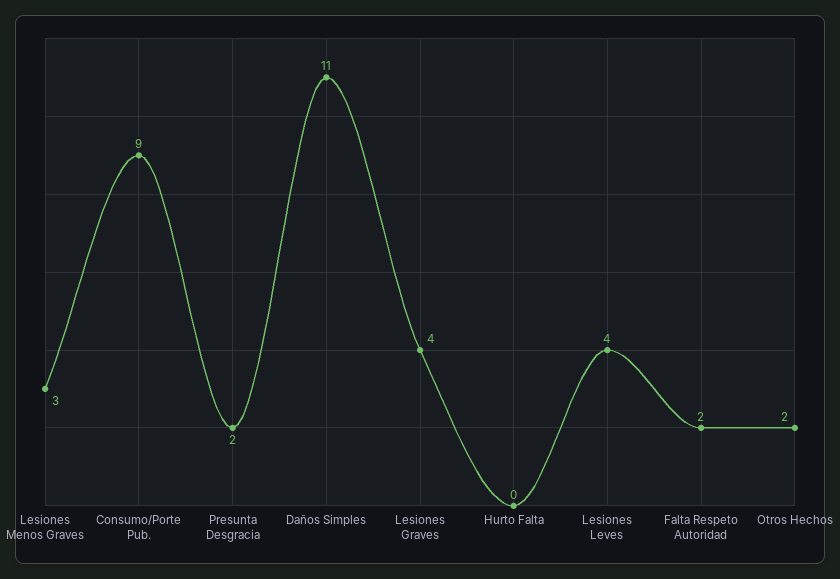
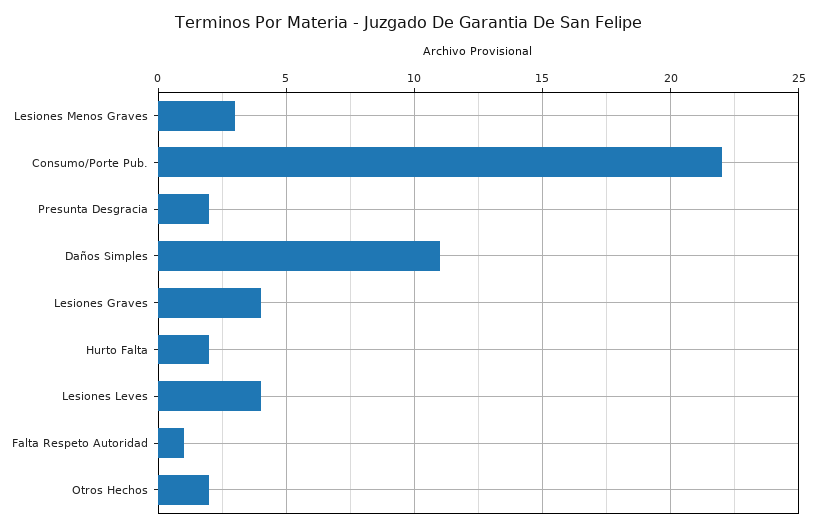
Consumo/Porte Pub.: 9 -> 22
Hurto Falta: 0 -> 2
Falta Respeto Autoridad: 2 -> 1

